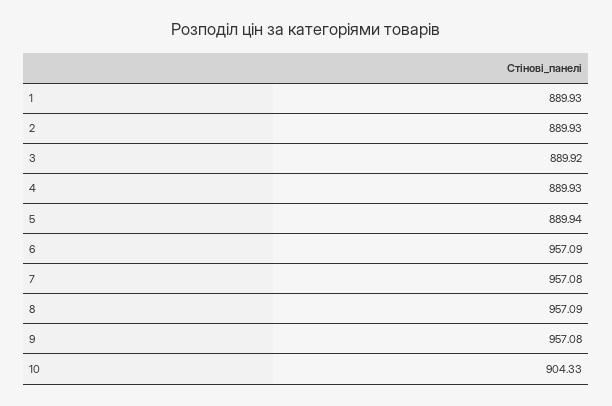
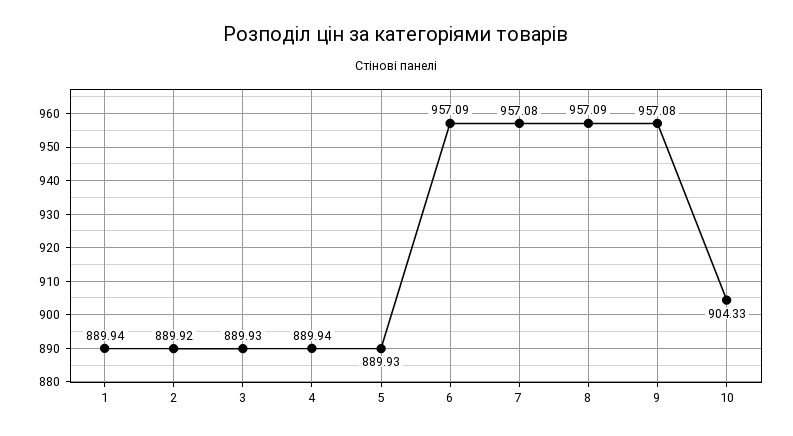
1: 889.93 -> 889.94
2: 889.93 -> 889.92
3: 889.92 -> 889.93
4: 889.93 -> 889.94
5: 889.94 -> 889.93

